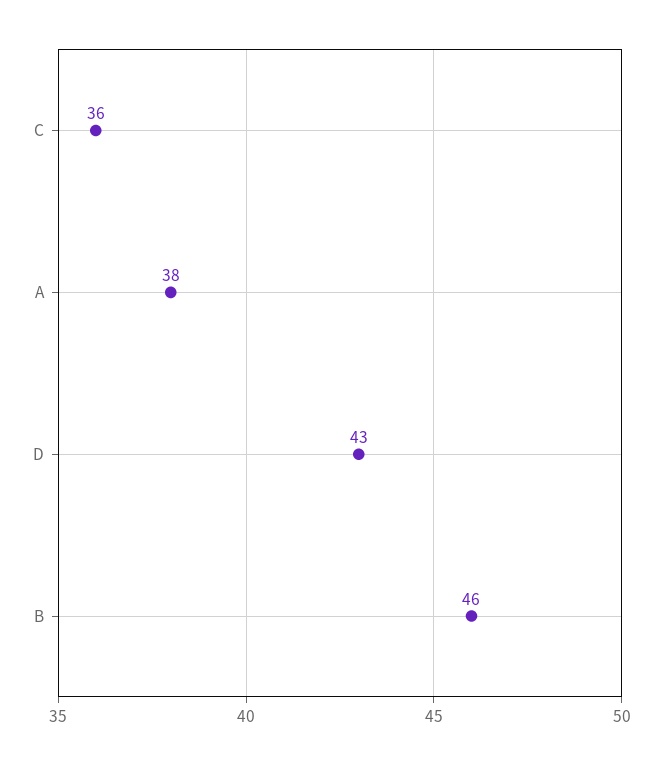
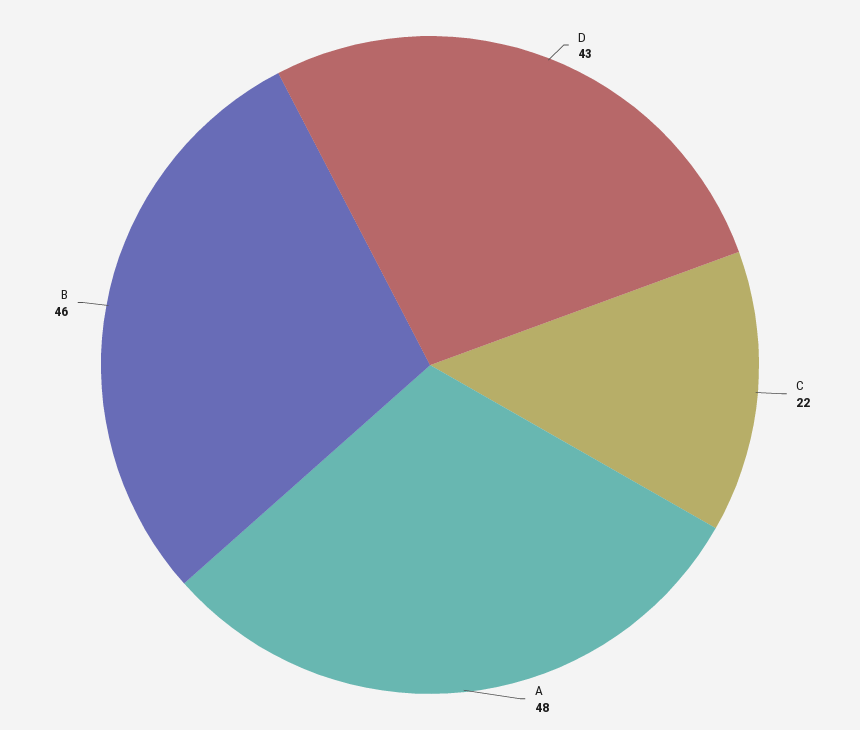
C: 36 -> 22
A: 38 -> 48

